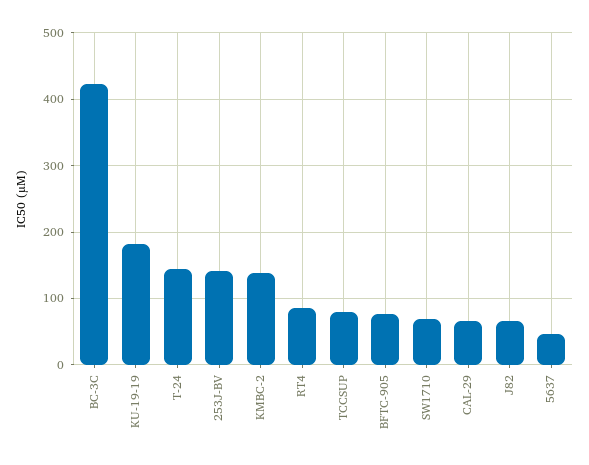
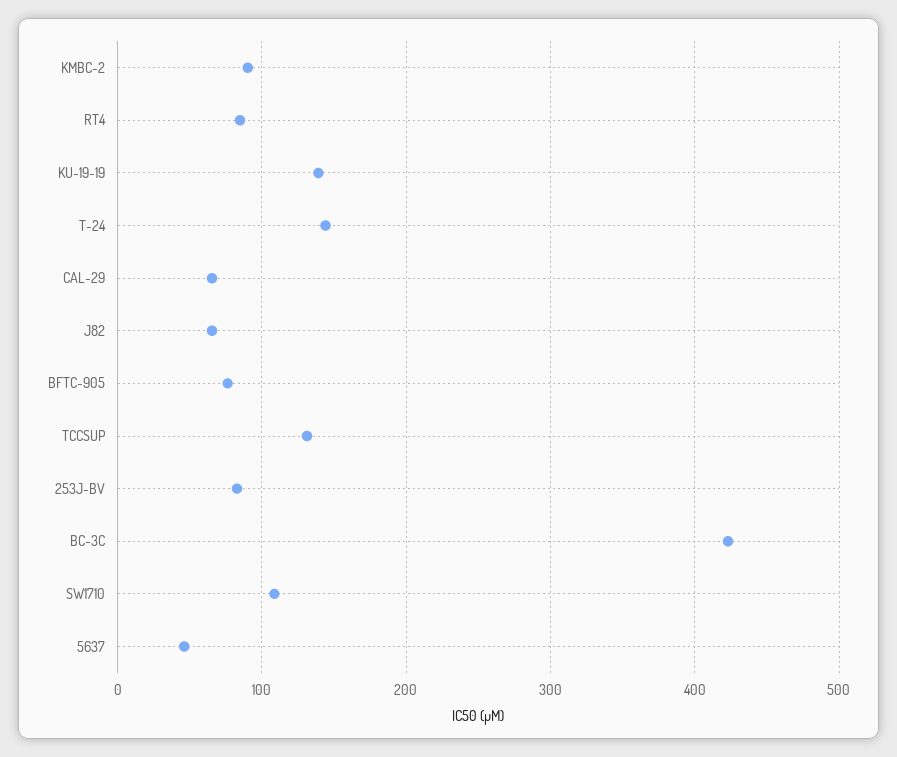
KU-19-19: 180 -> 140
253J-BV: 140 -> 80
KMBC-2: 140 -> 90
TCCSUP: 80 -> 130
SW1710: 70 -> 110

